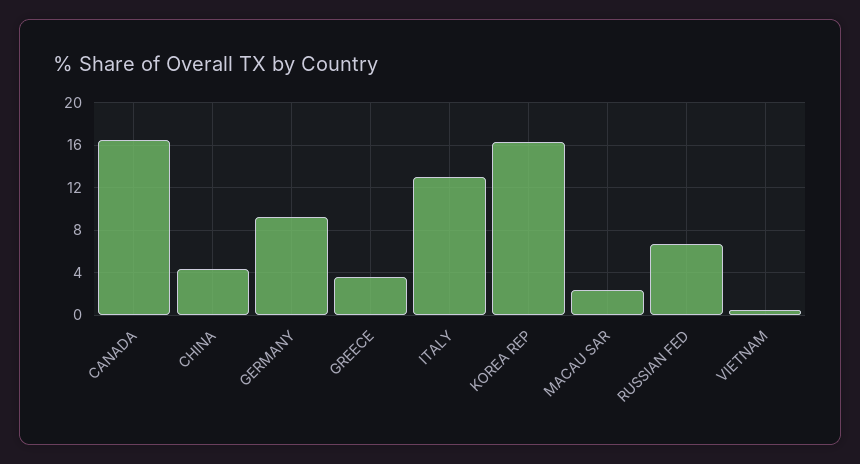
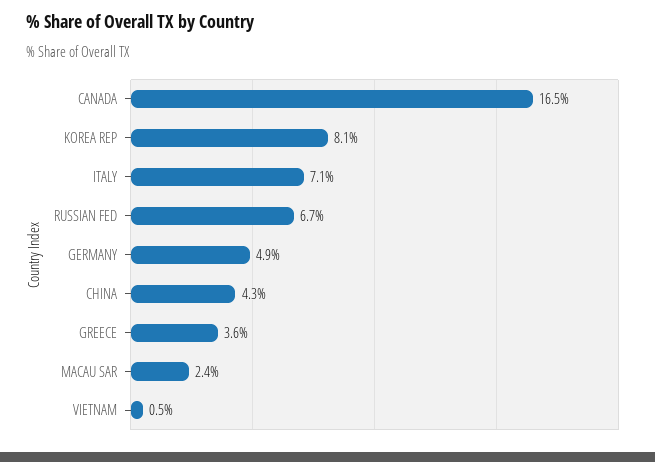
GERMANY: 9 -> 4.9
ITALY: 13 -> 7.1
KOREA REP: 16 -> 8.1

